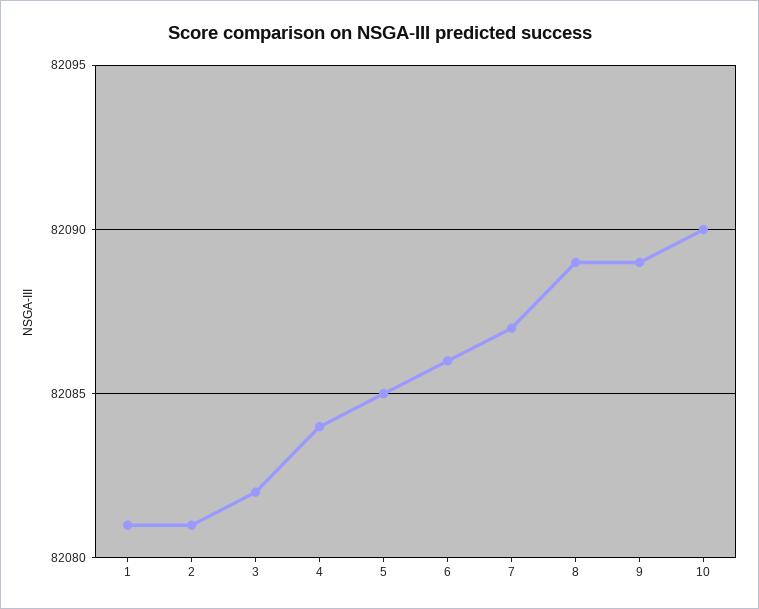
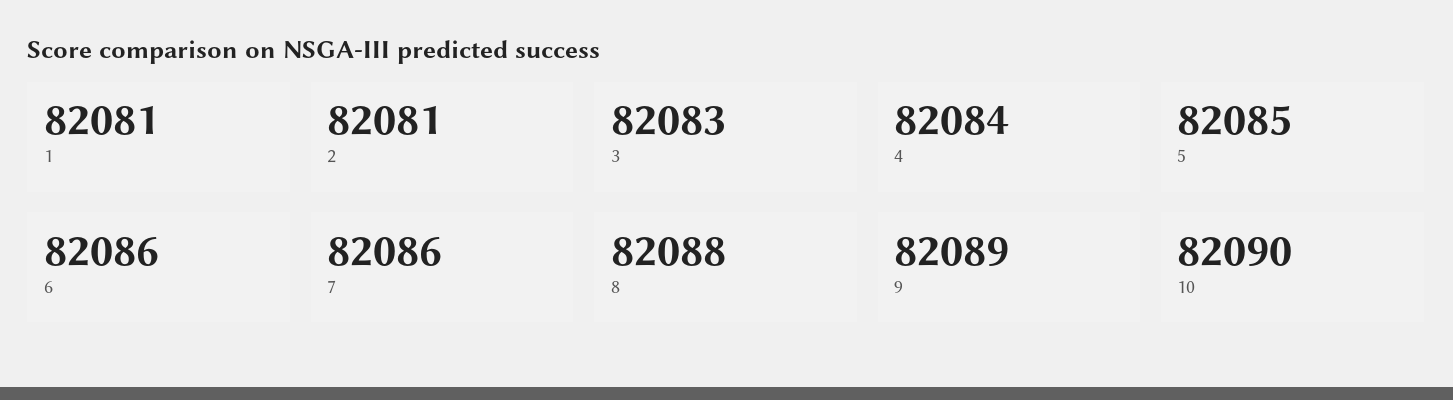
3: 82082 -> 82083
7: 82087 -> 82086
8: 82089 -> 82088

